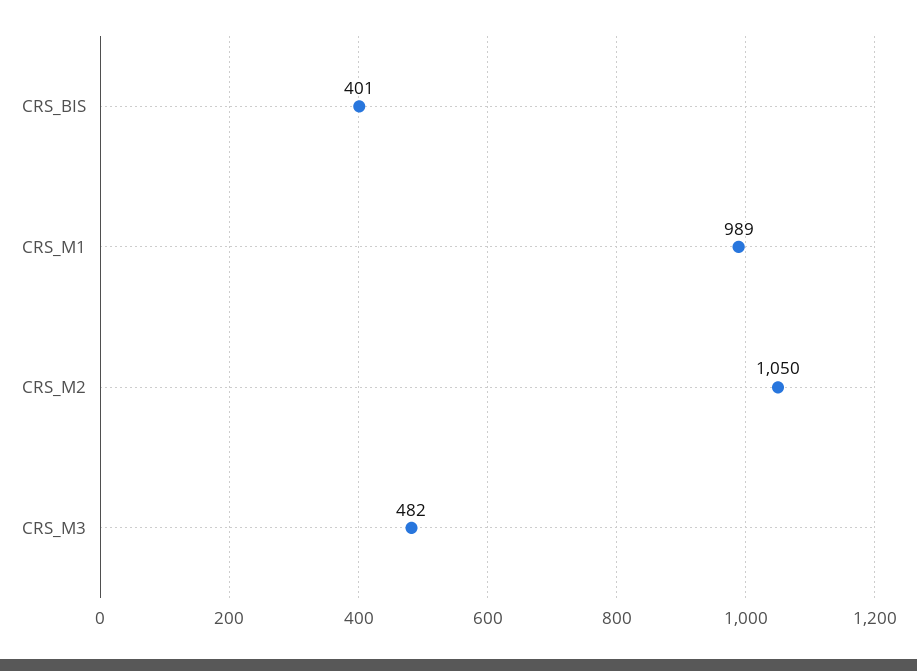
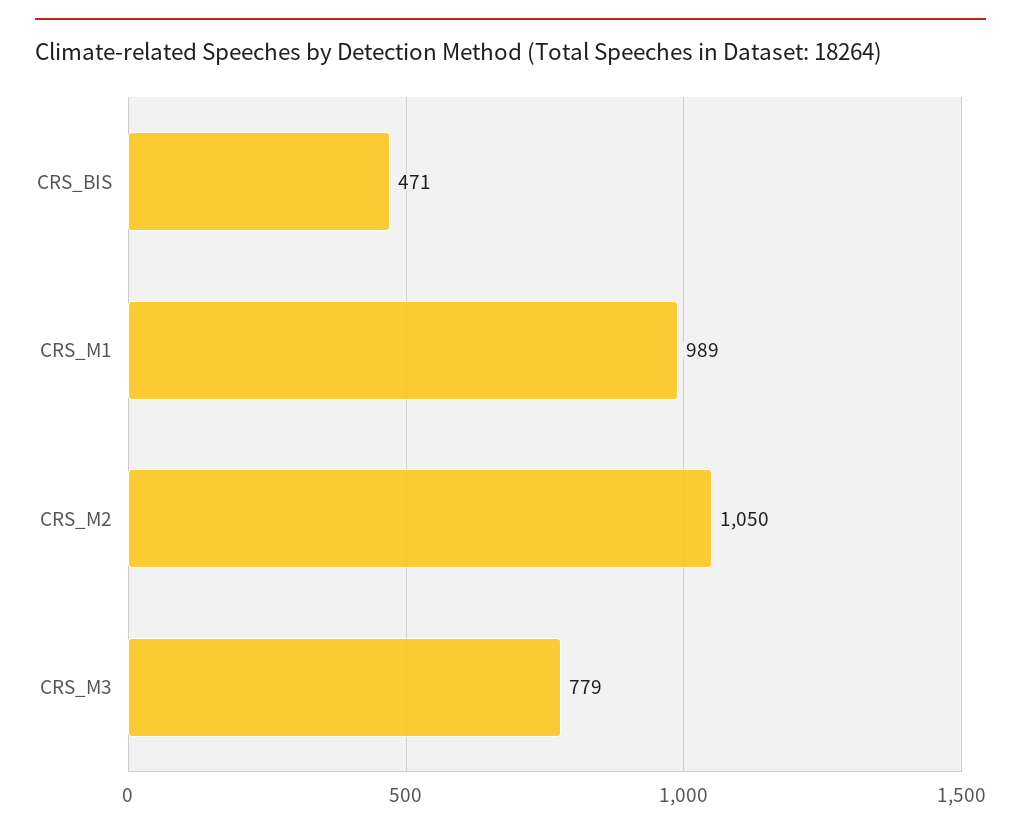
CRS_BIS: 401 -> 471
CRS_M3: 482 -> 779

